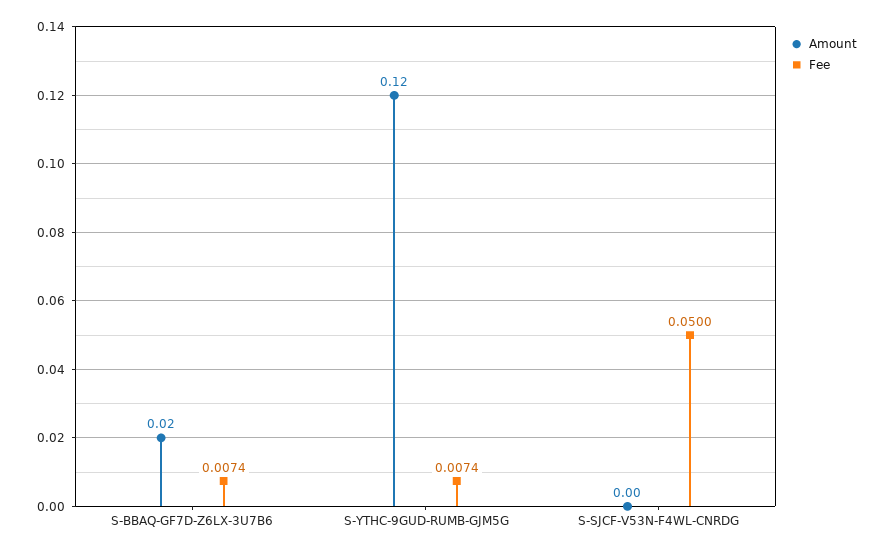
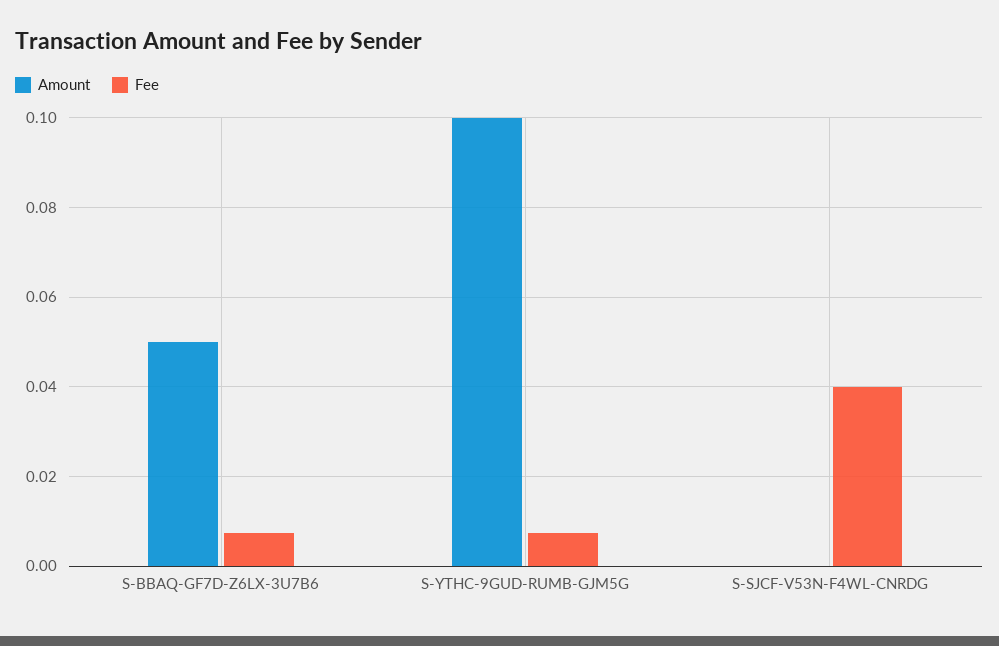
Amount, S-BBAQ-GF7D-Z6LX-3U7B6: 0.02 -> 0.05
Amount, S-YTHC-9GUD-RUMB-GJM5G: 0.12 -> 0.1
Fee, S-SJCF-V53N-F4WL-CNRDG: 0.05 -> 0.04

